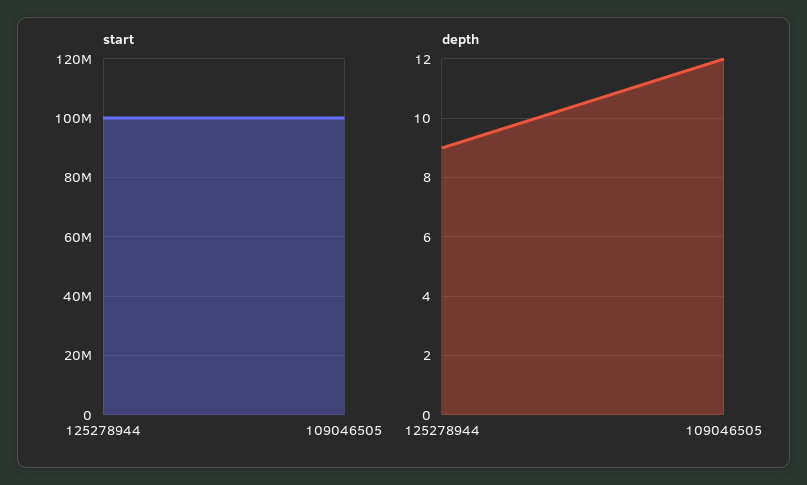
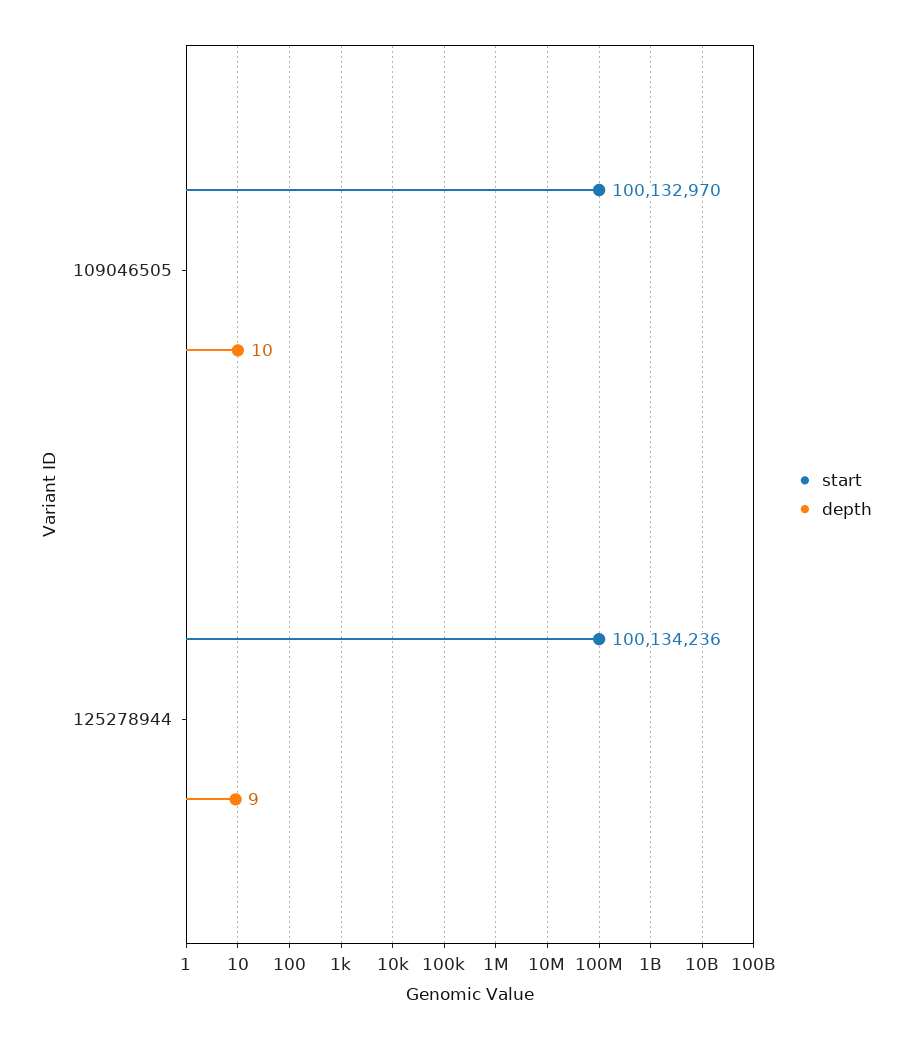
depth, 109046505: 12 -> 10

